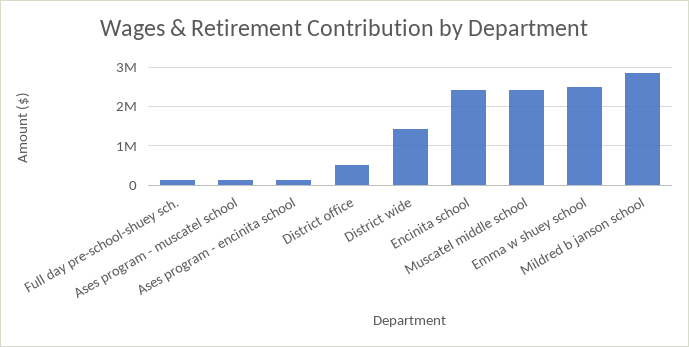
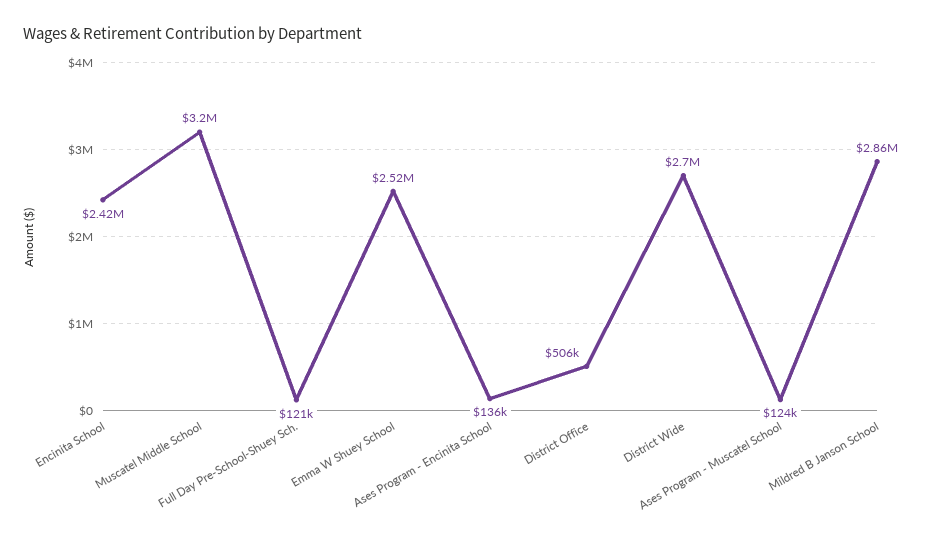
District wide: 1400000 -> 2700000
Muscatel middle school: 2400000 -> 3200000

